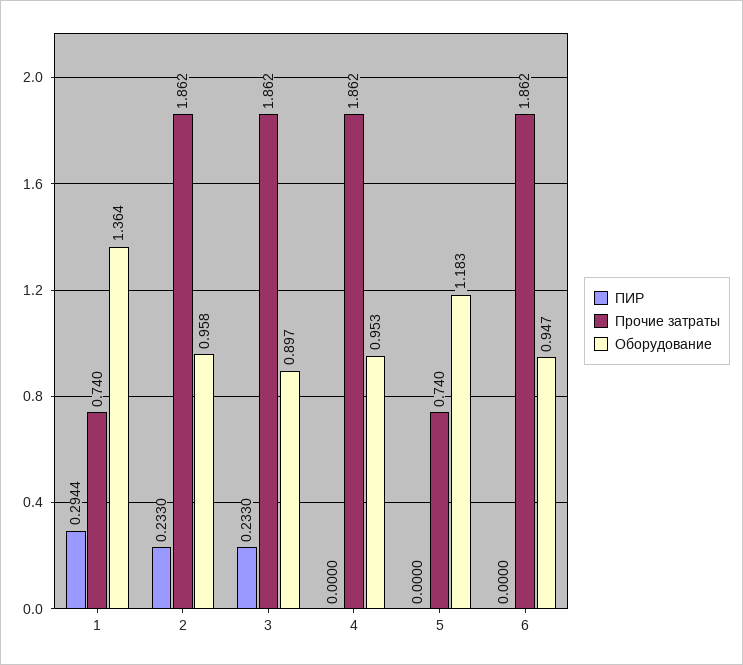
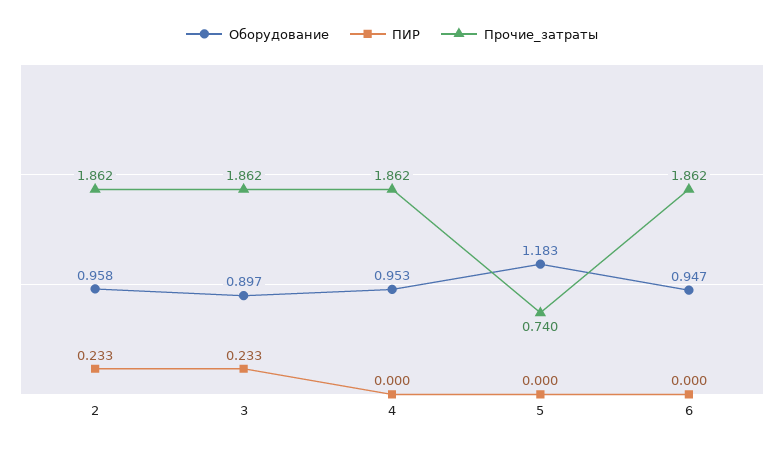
ПИР, 1: 0.2944 -> none
Прочие затраты, 1: 0.74 -> none
Оборудование, 1: 1.364 -> none

